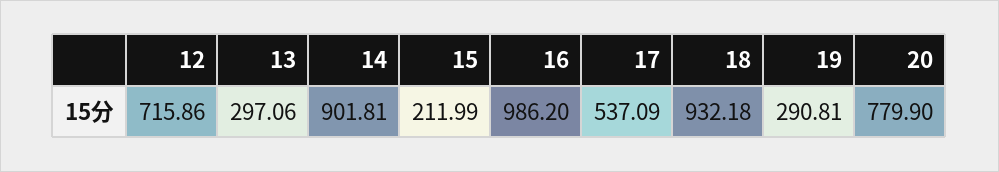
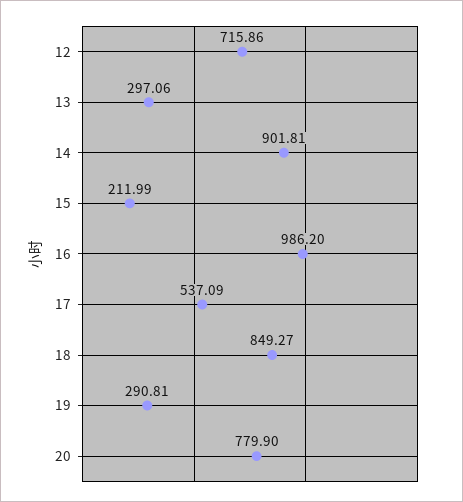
18: 932.18 -> 849.27

